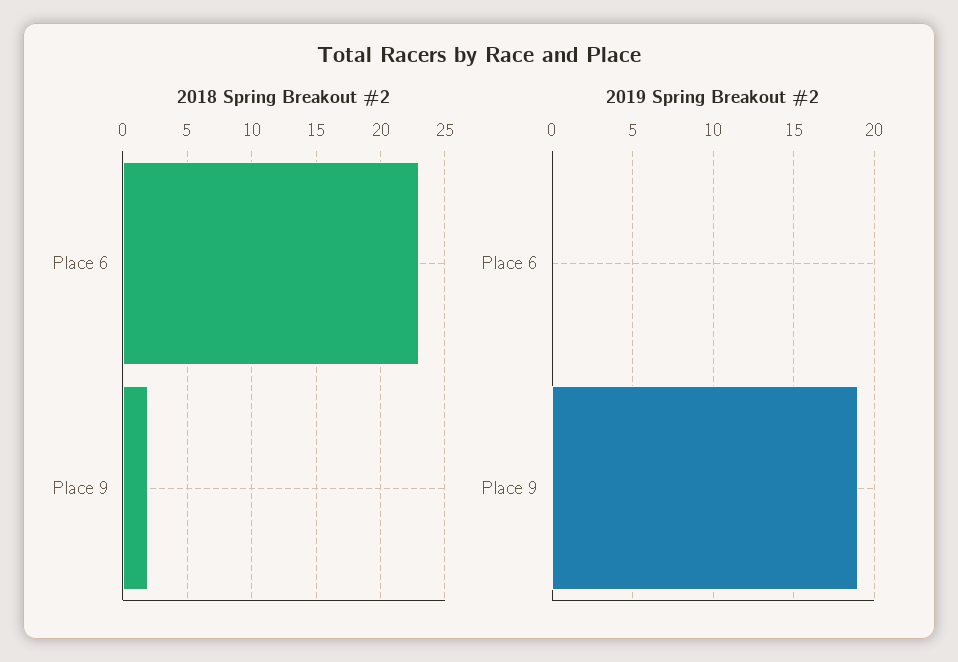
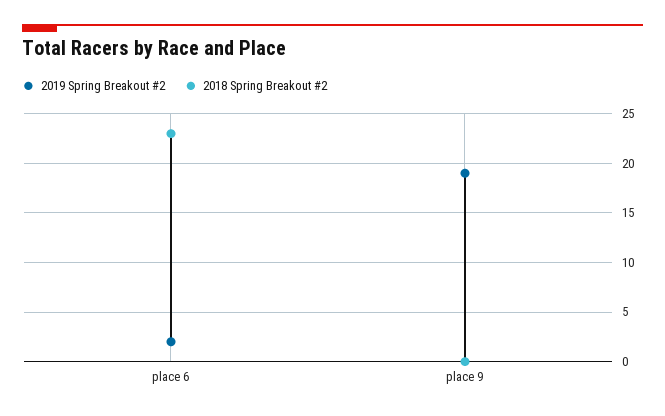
2018 Spring Breakout #2, Place 9: 2 -> 0
2019 Spring Breakout #2, Place 6: 0 -> 2

